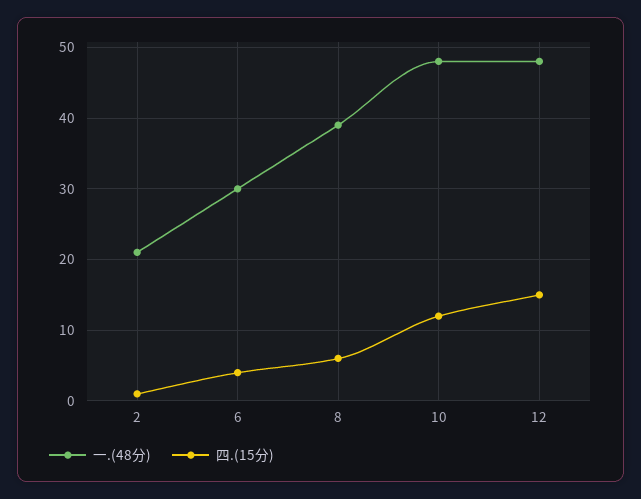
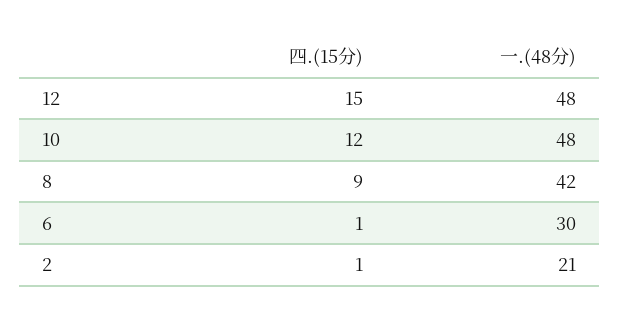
四.(15分), 6: 4 -> 1
一.(48分), 8: 39 -> 42
四.(15分), 8: 6 -> 9

